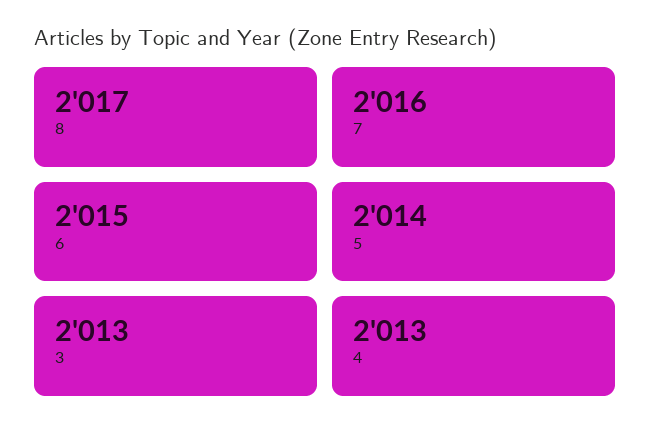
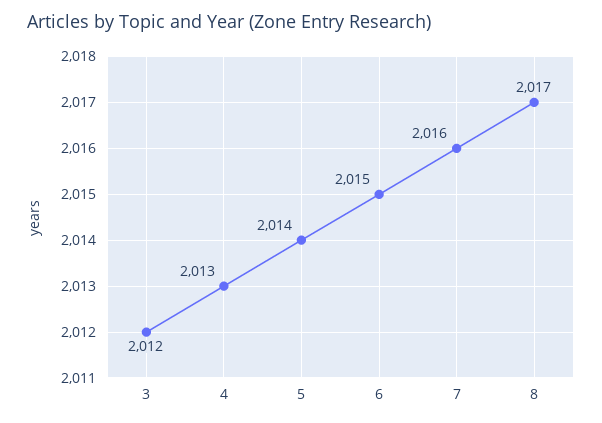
3: 2013 -> 2012

